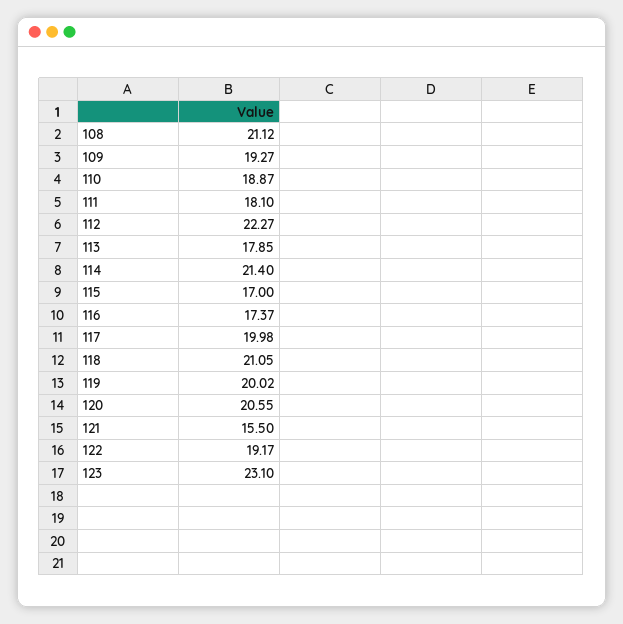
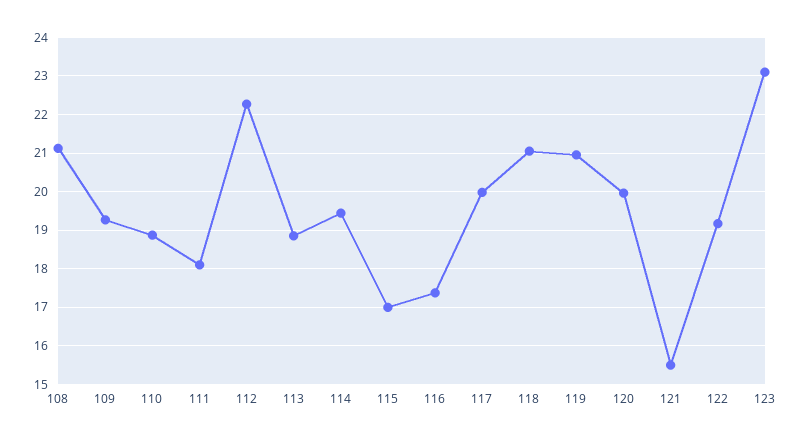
113: 17.85 -> 18.8
114: 21.4 -> 19.4
119: 20.02 -> 21
120: 20.55 -> 20

